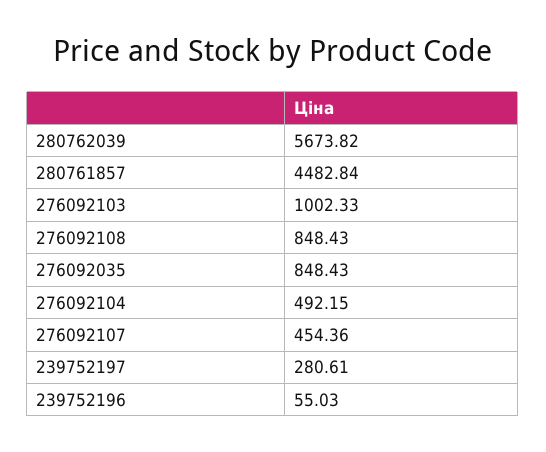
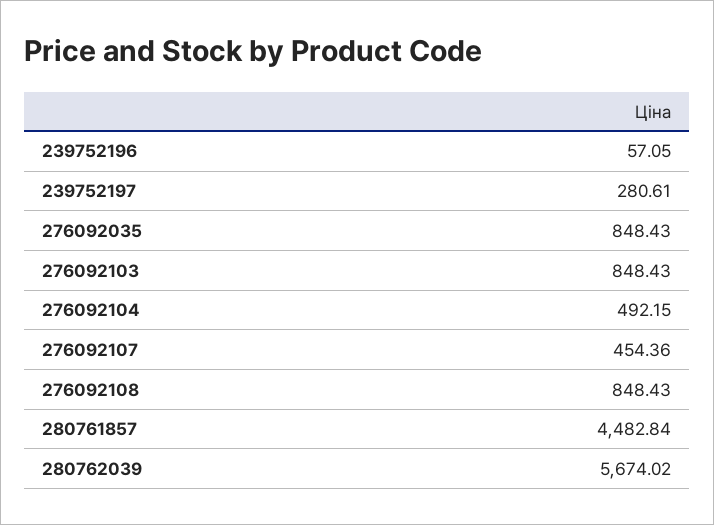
280762039: 5673.82 -> 5674.02
276092103: 1002.33 -> 848.43
239752196: 55.03 -> 57.05

